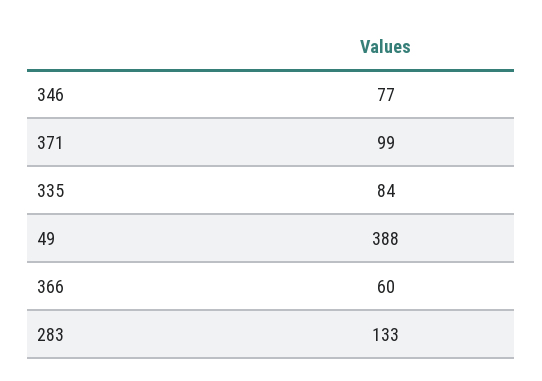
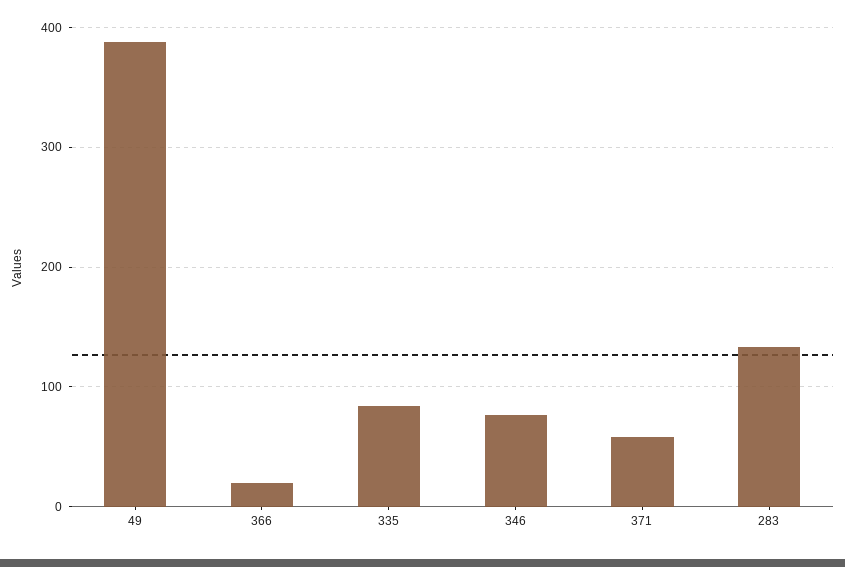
371: 99 -> 60
366: 60 -> 20

